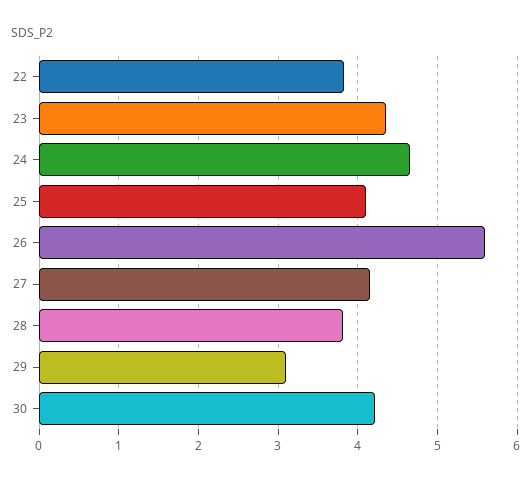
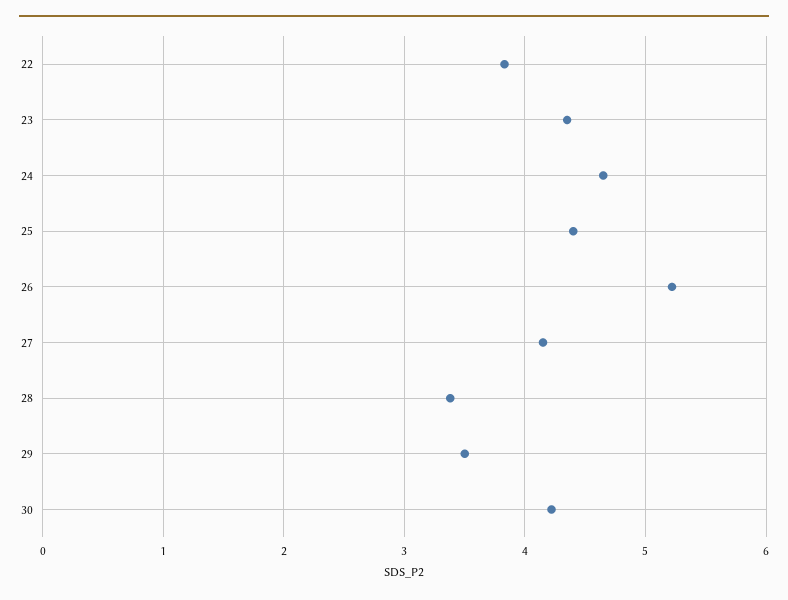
25: 4.1 -> 4.4
26: 5.6 -> 5.2
28: 3.8 -> 3.4
29: 3.1 -> 3.5

